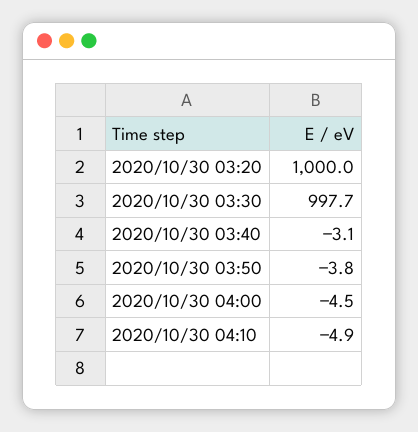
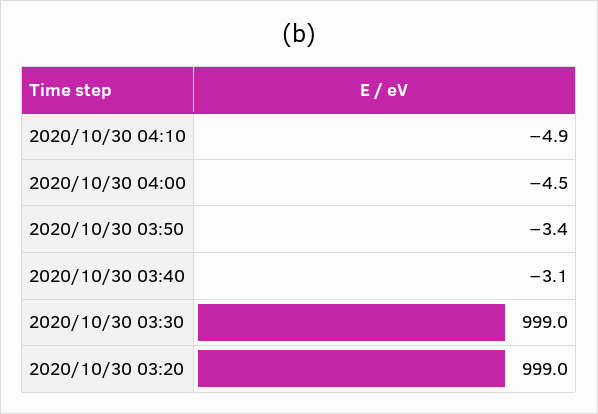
2020/10/30 03:20: 1000 -> 999
2020/10/30 03:30: 997.7 -> 999
2020/10/30 03:50: -3.8 -> -3.4

